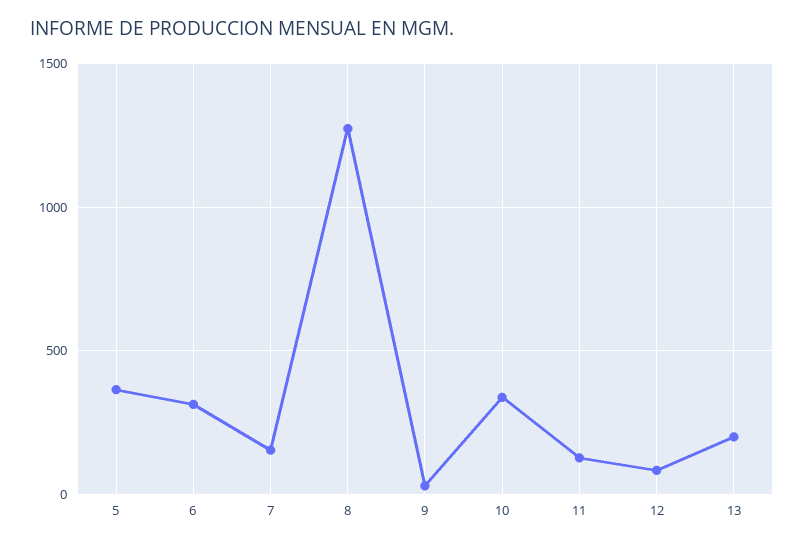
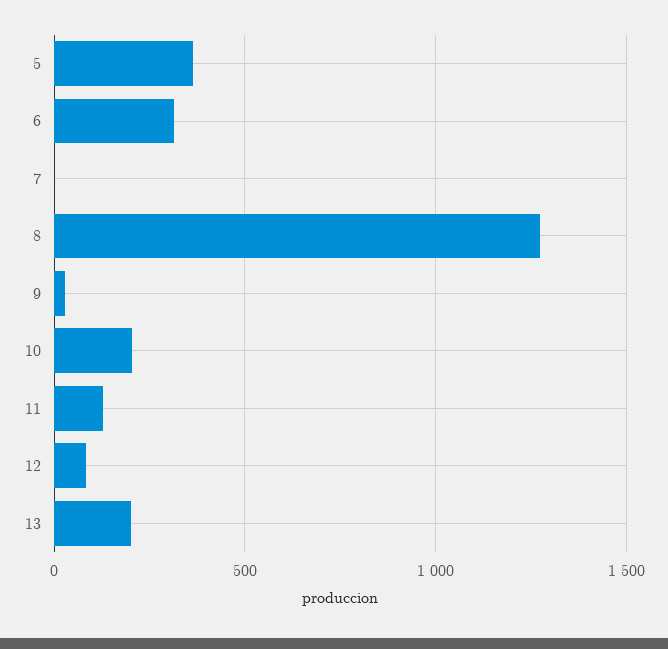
7: 150 -> 0
10: 350 -> 200

